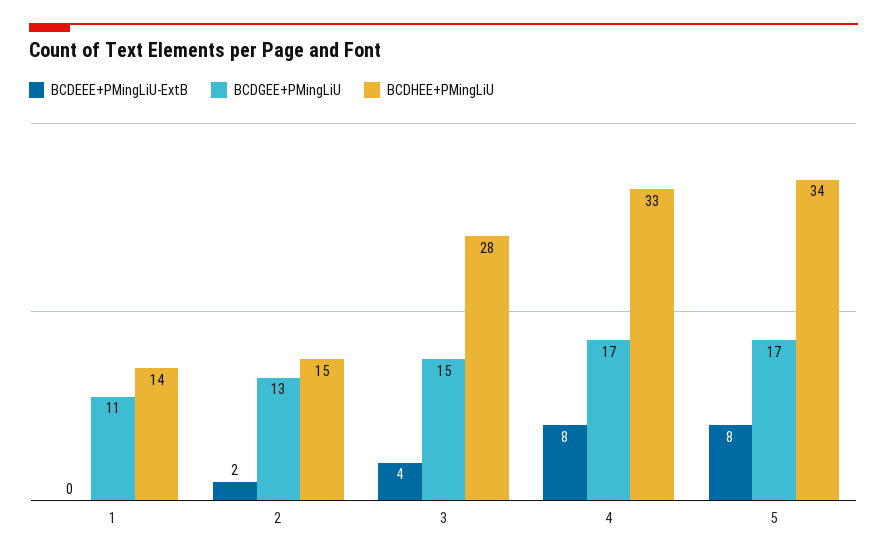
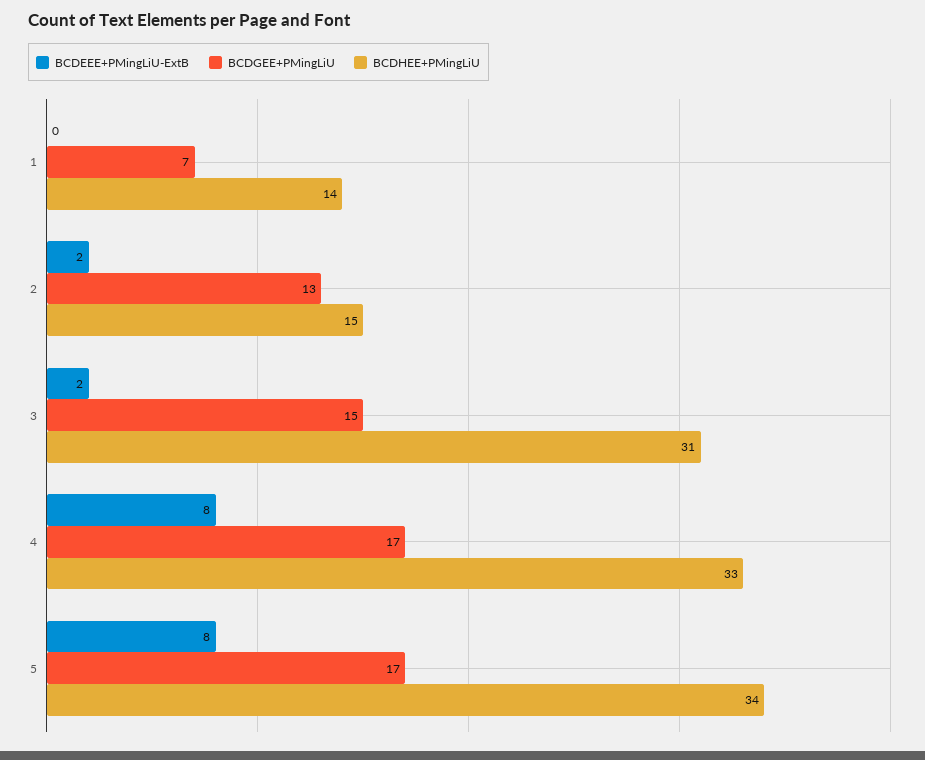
BCDGEE+PMingLiU, 1: 11 -> 7
BCDEEE+PMingLiU-ExtB, 3: 4 -> 2
BCDHEE+PMingLiU, 3: 28 -> 31

